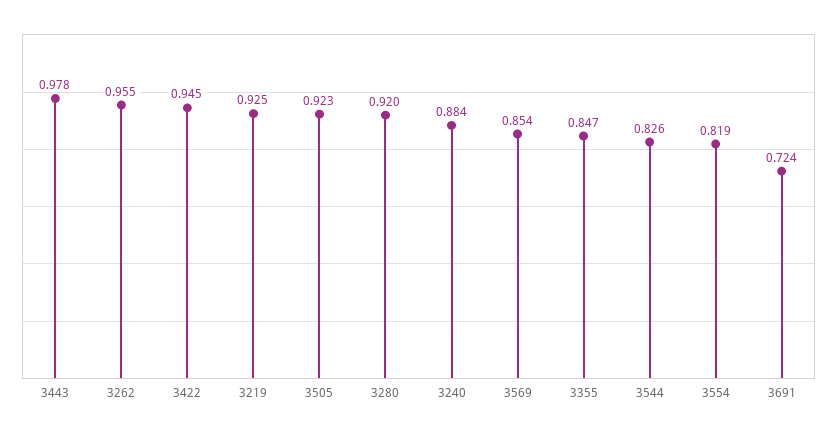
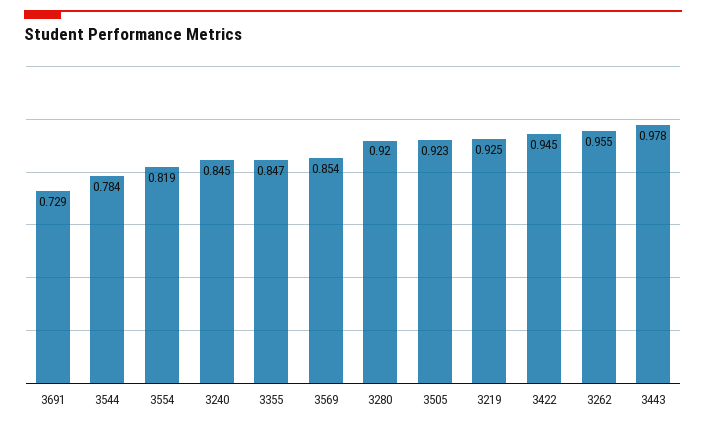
3240: 0.884 -> 0.845
3544: 0.826 -> 0.784
3691: 0.724 -> 0.729

